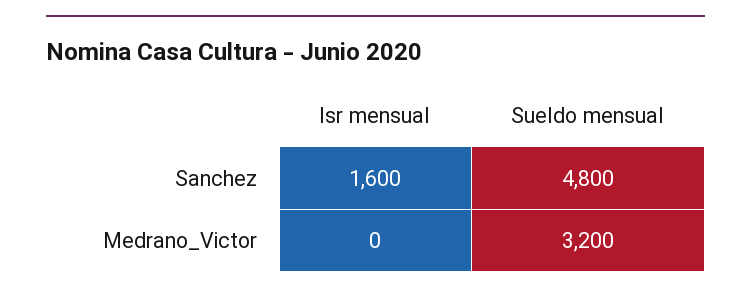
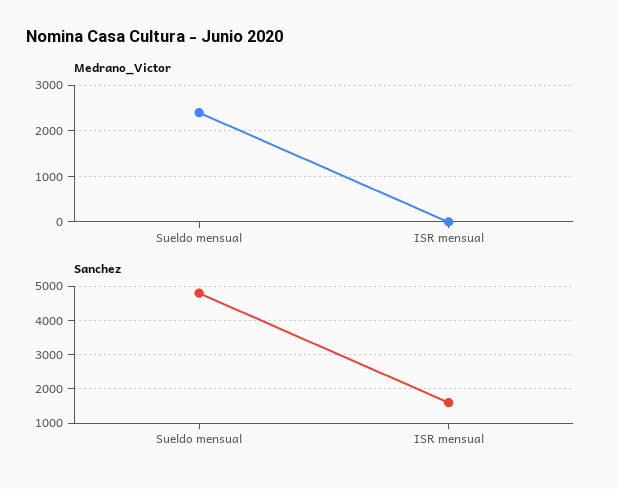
Medrano_Victor, Sueldo mensual: 3200 -> 2400

